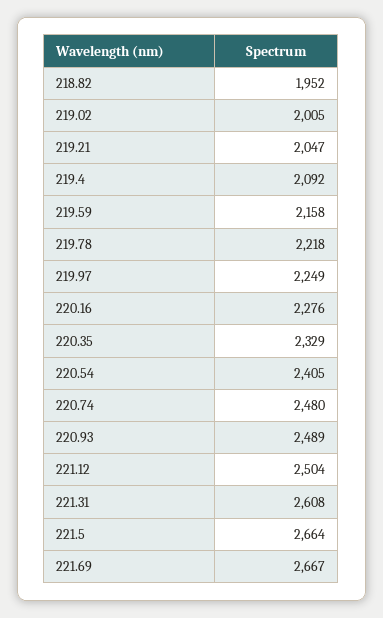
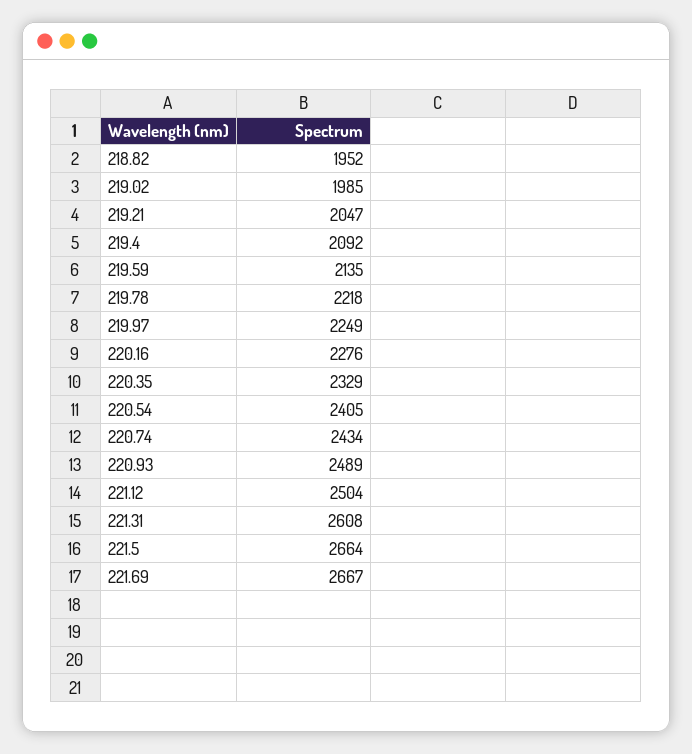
219.02: 2005 -> 1985
219.59: 2158 -> 2135
220.74: 2480 -> 2434

